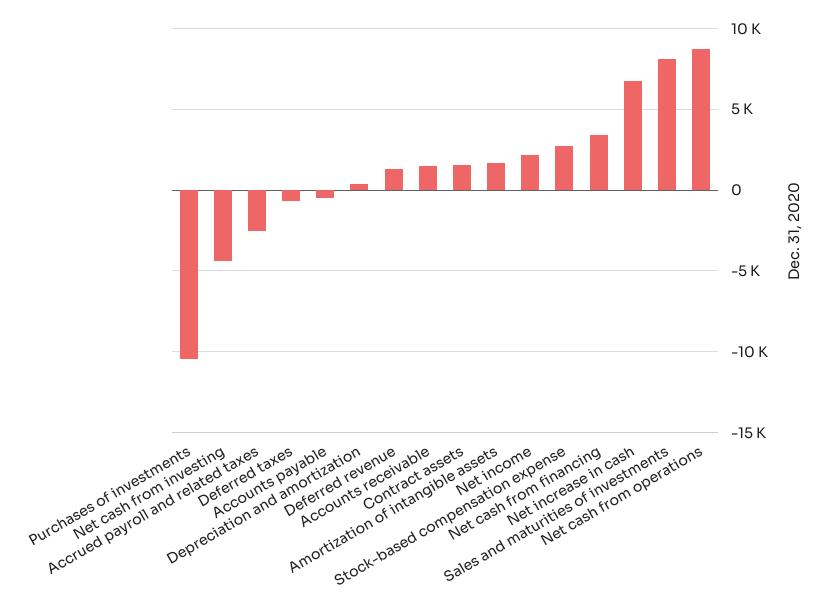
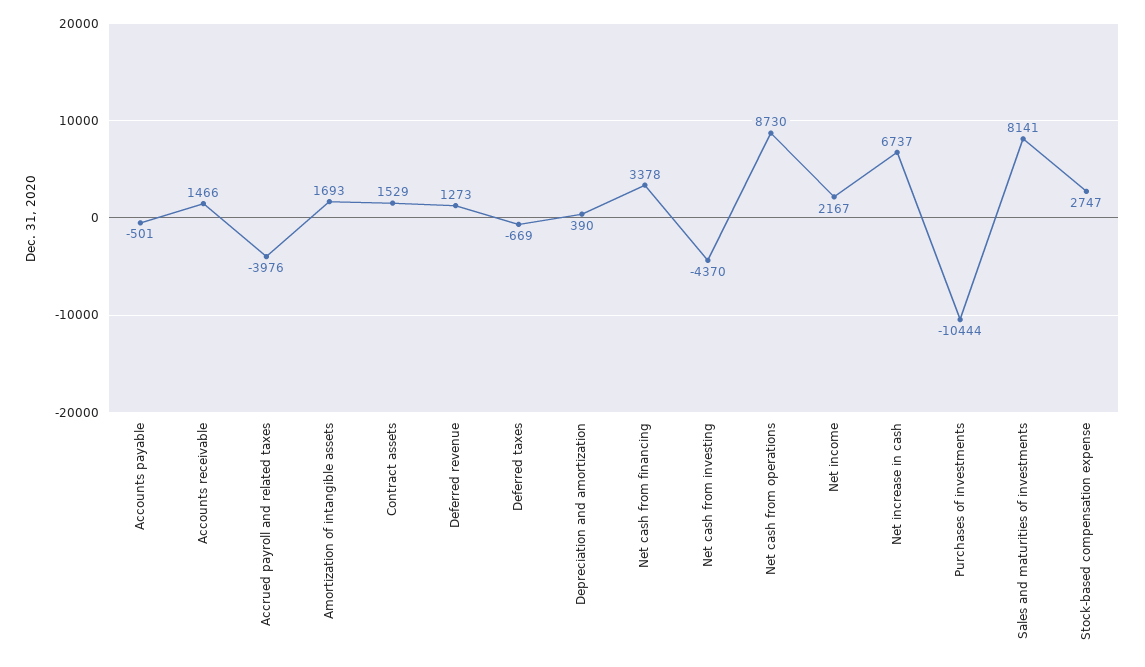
Accrued payroll and related taxes: -2500 -> -3976

